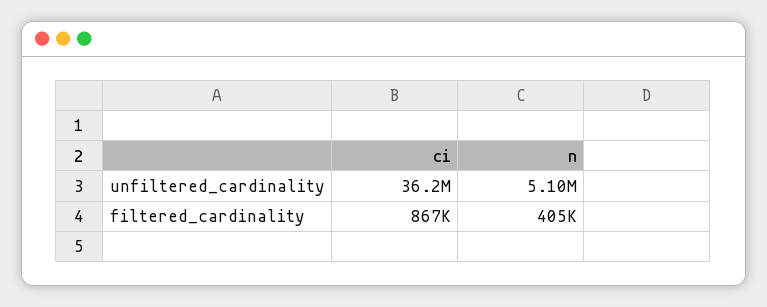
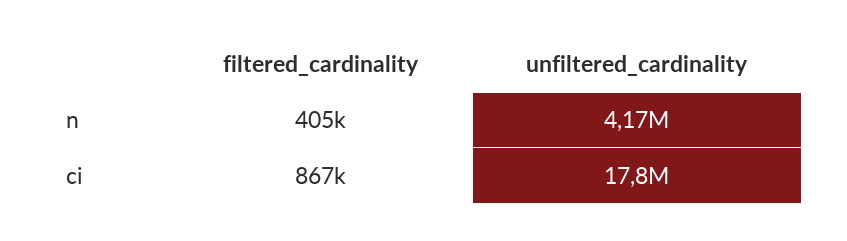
ci, unfiltered_cardinality: 36200000 -> 17800000
n, unfiltered_cardinality: 5100000 -> 4170000

